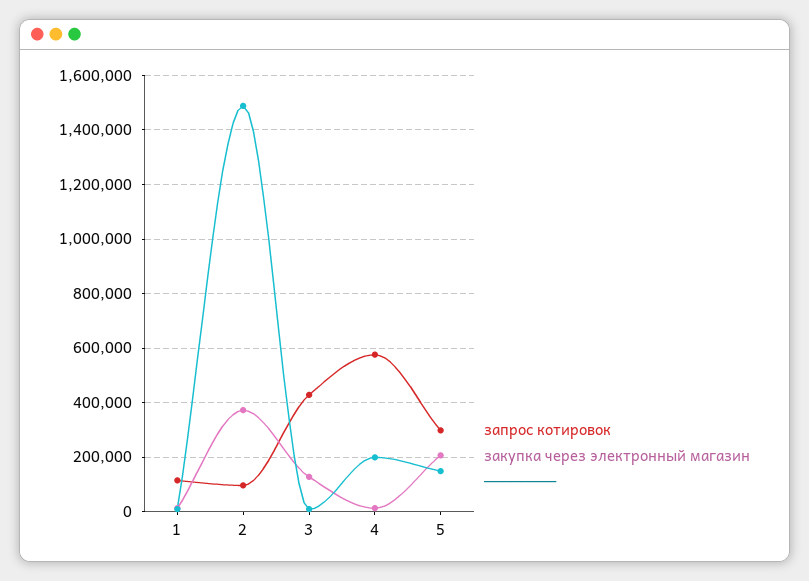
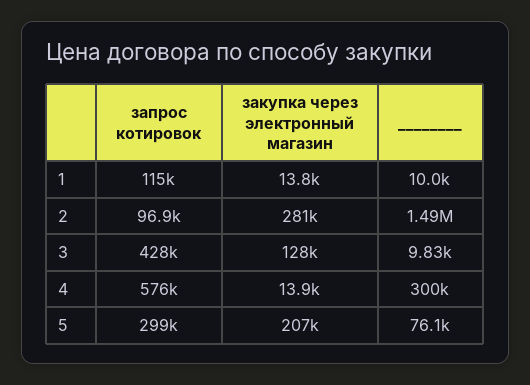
закупка через электронный магазин, 2: 375000 -> 281000
________, 4: 200000 -> 300000
________, 5: 150000 -> 76100

